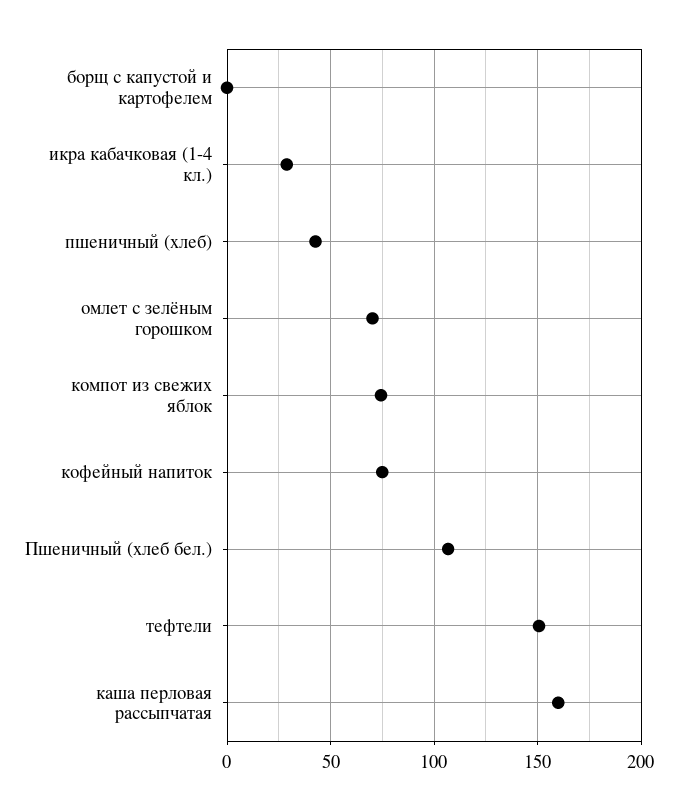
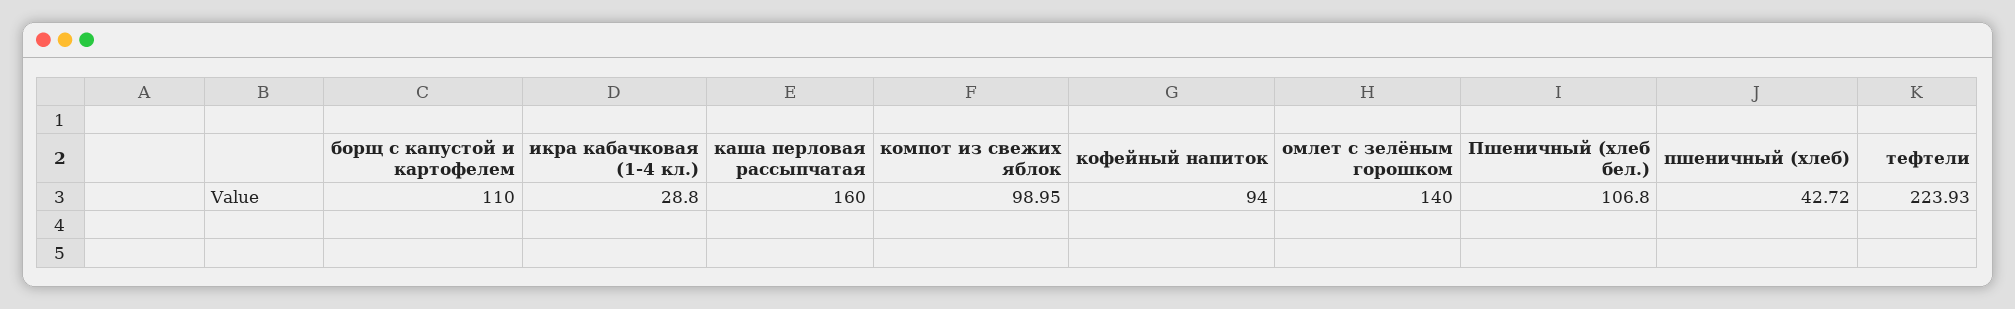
борщ с капустой и картофелем: 0 -> 110
омлет с зелёным горошком: 70 -> 140
компот из свежих яблок: 75 -> 98.95
кофейный напиток: 75 -> 94
тефтели: 150 -> 223.93

